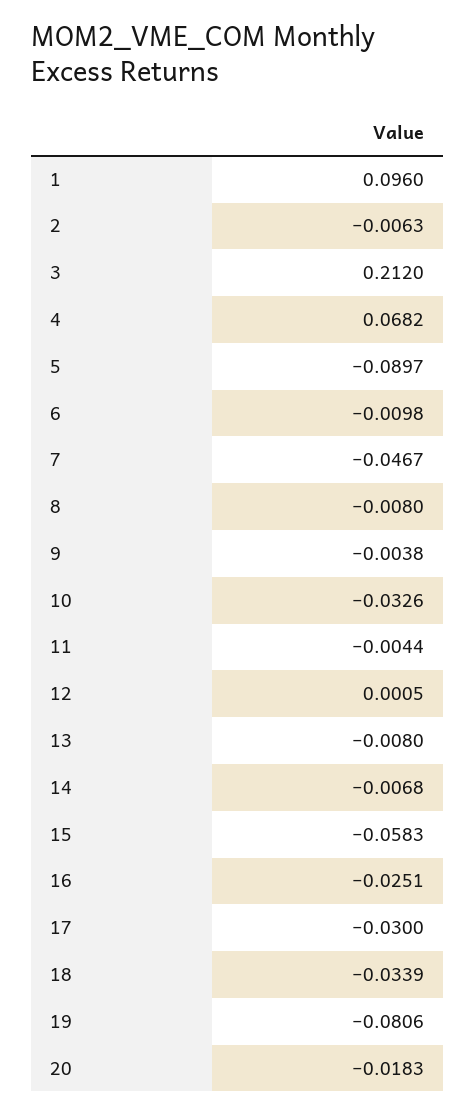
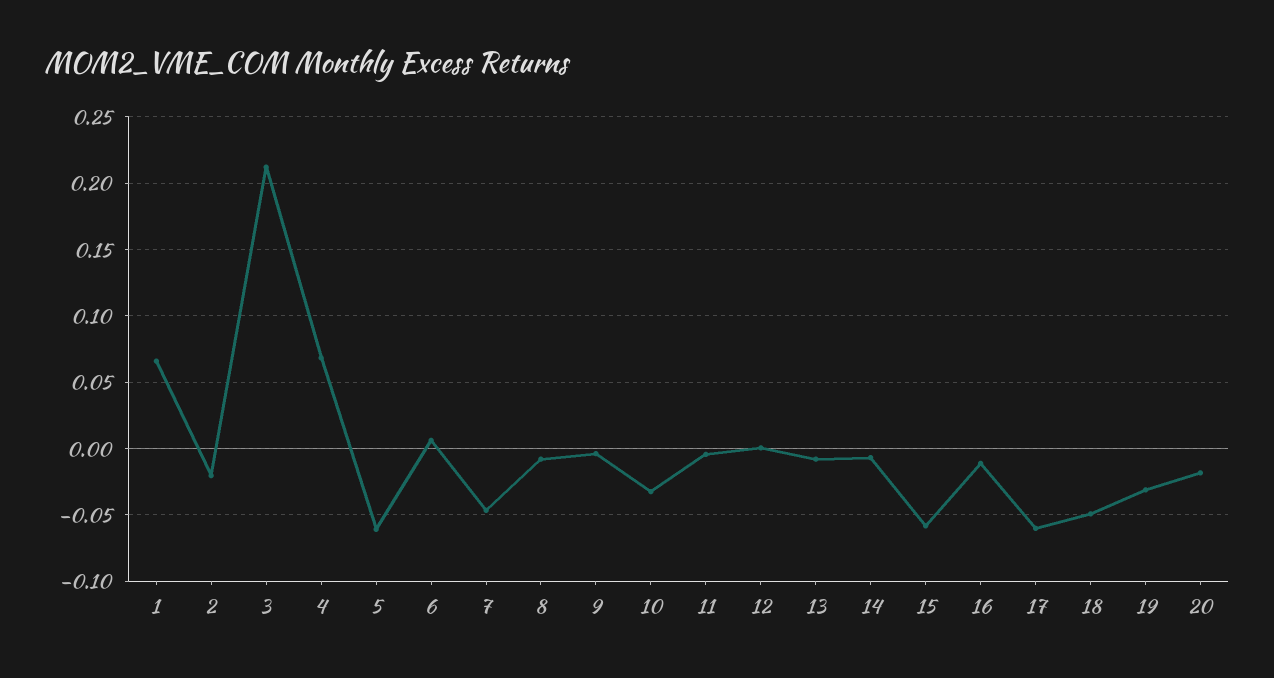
1: 0.096 -> 0.065
2: -0.0063 -> -0.02
5: -0.0897 -> -0.06
6: -0.0098 -> 0.005
16: -0.0251 -> -0.01
17: -0.03 -> -0.06
18: -0.0339 -> -0.05
19: -0.0806 -> -0.03

